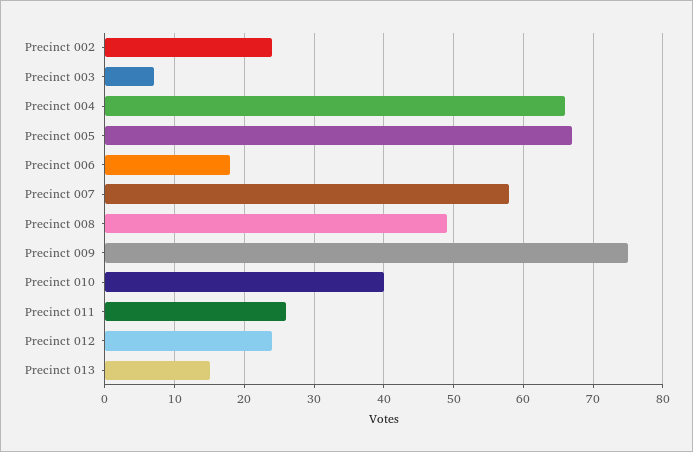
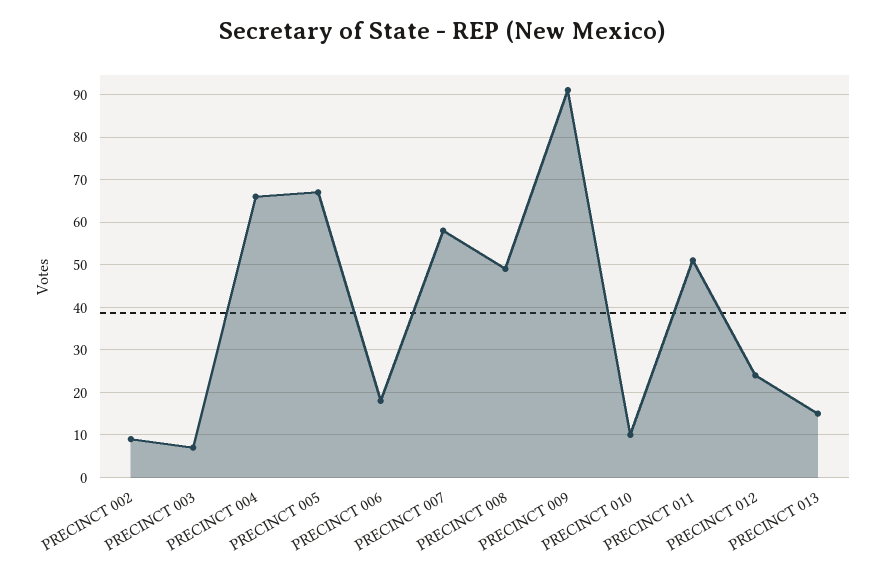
Precinct 002: 24 -> 10
Precinct 009: 75 -> 90
Precinct 010: 40 -> 10
Precinct 011: 26 -> 50

